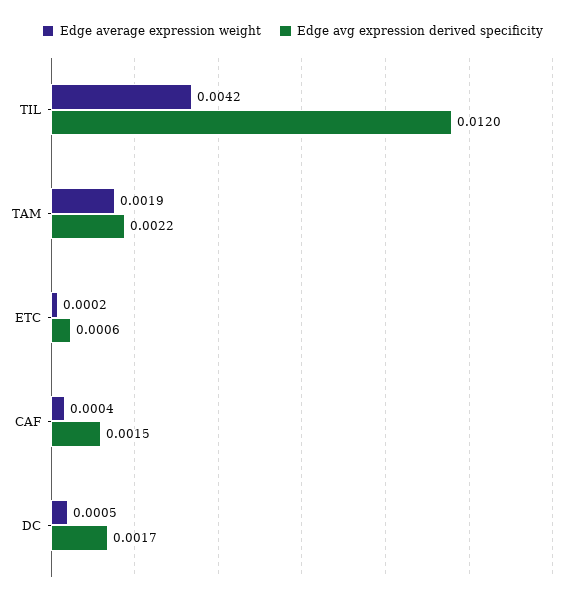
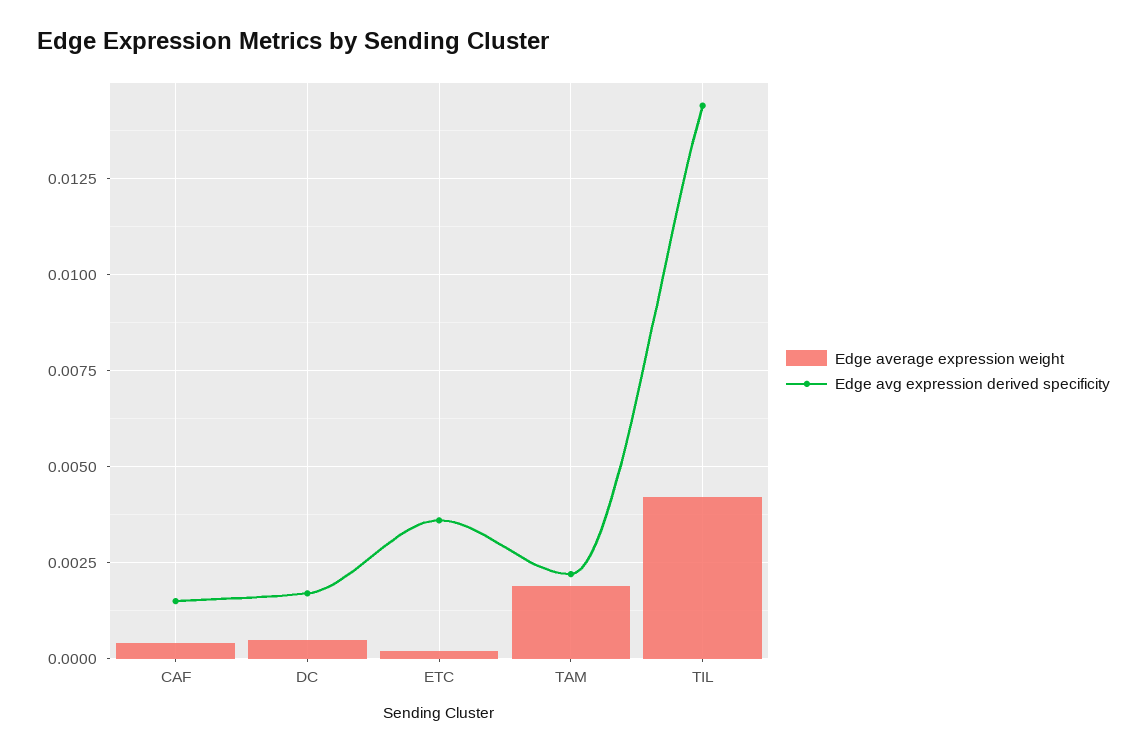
Edge avg expression derived specificity, TIL: 0.012 -> 0.0145
Edge avg expression derived specificity, ETC: 0.0006 -> 0.0035

